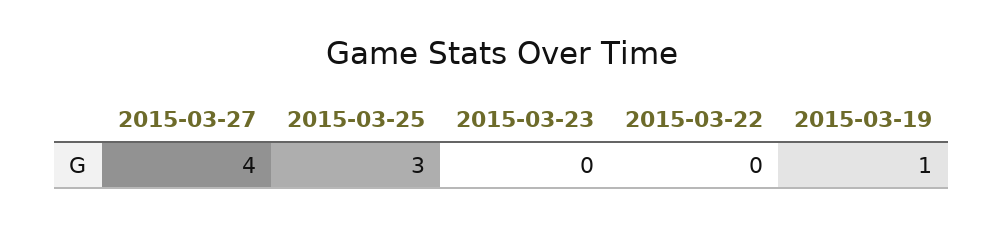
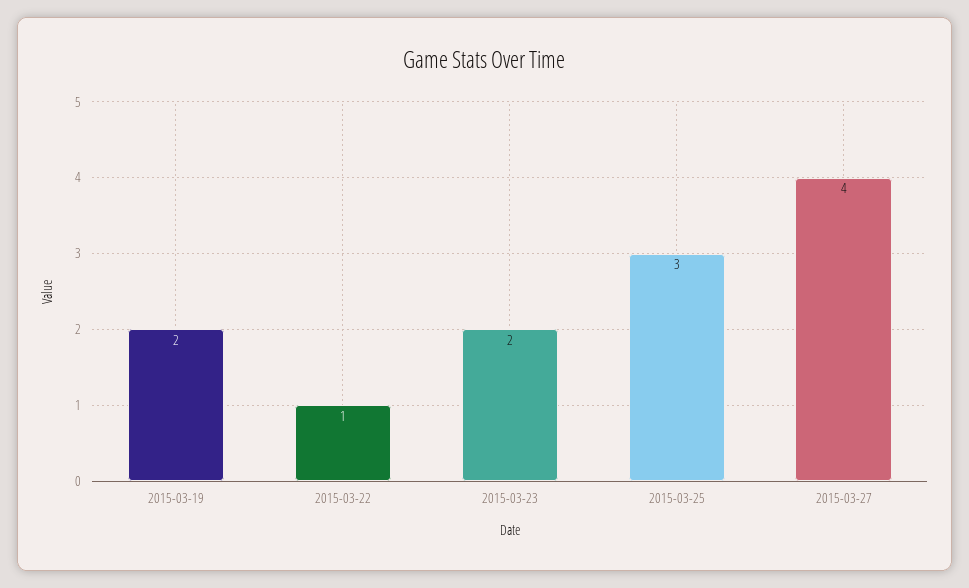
2015-03-23: 0 -> 2
2015-03-22: 0 -> 1
2015-03-19: 1 -> 2

